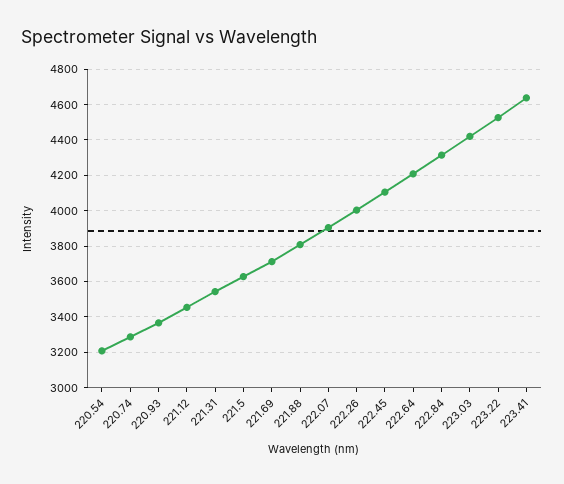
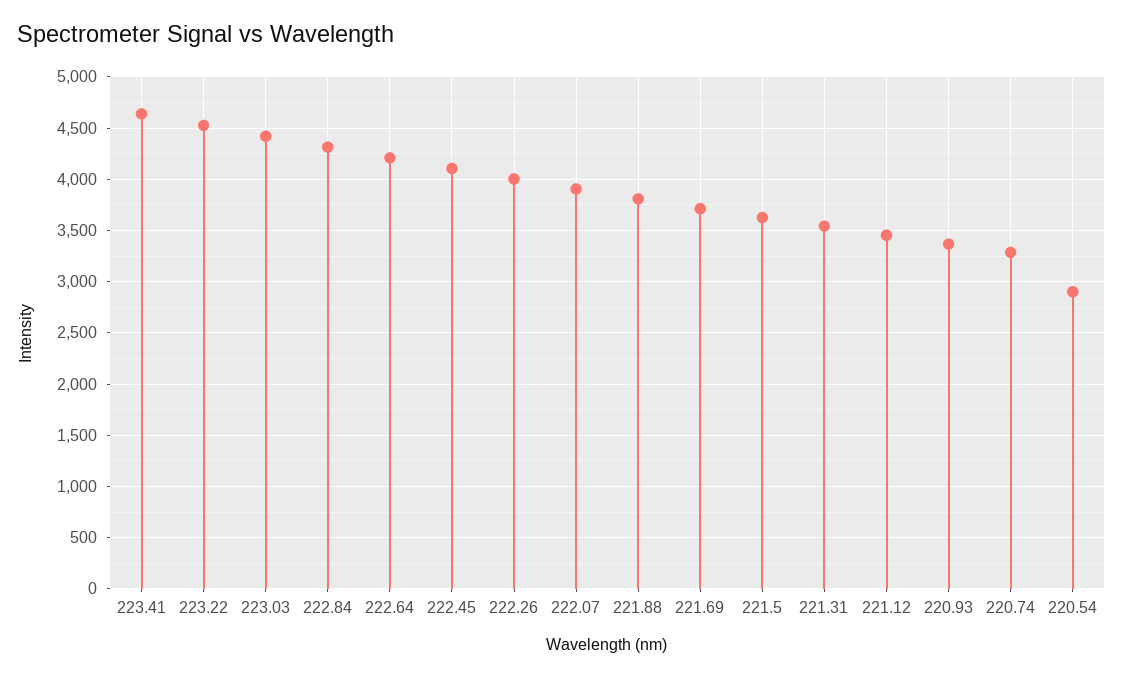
220.54: 3200 -> 2900

